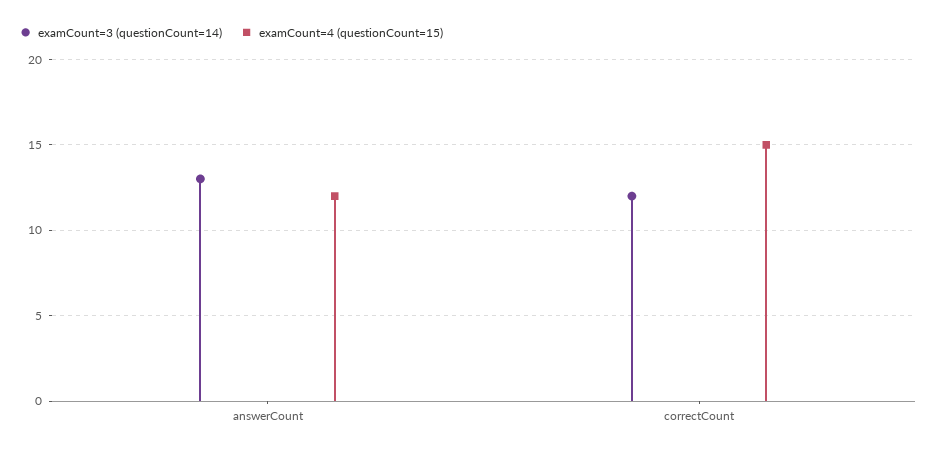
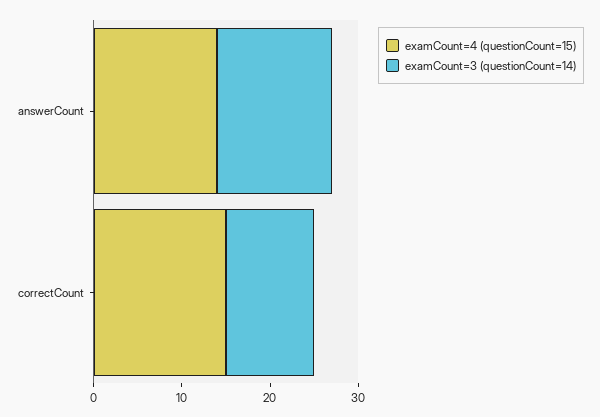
examCount=4 (questionCount=15), answerCount: 12 -> 14
examCount=3 (questionCount=14), correctCount: 12 -> 10

